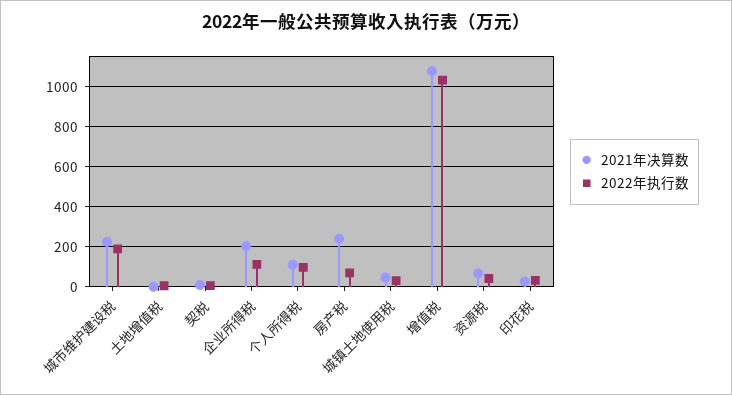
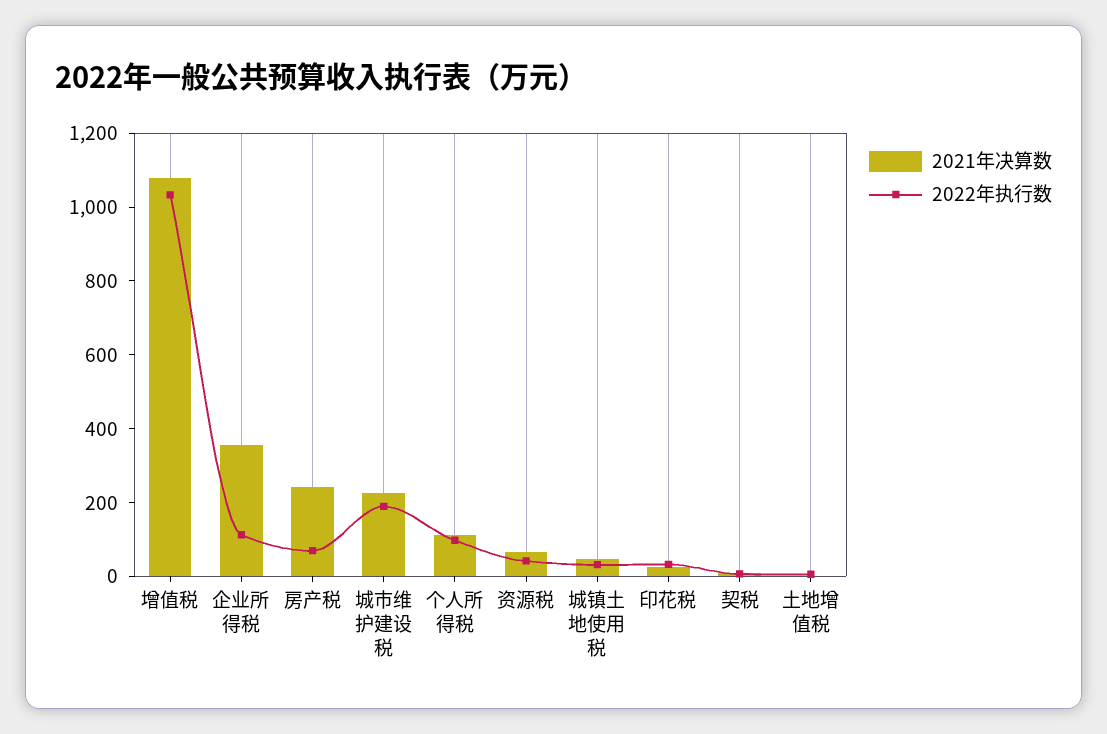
2021年决算数, 企业所得税: 200 -> 350

